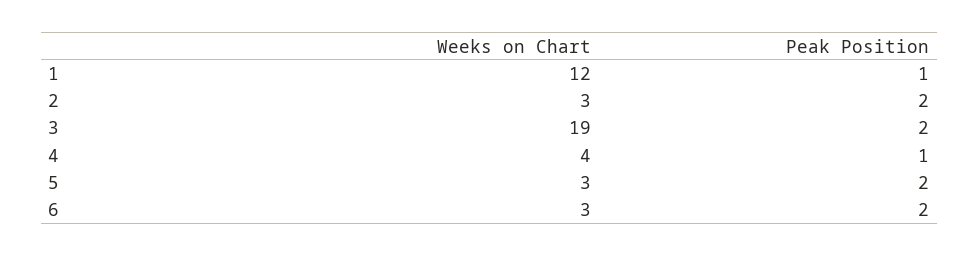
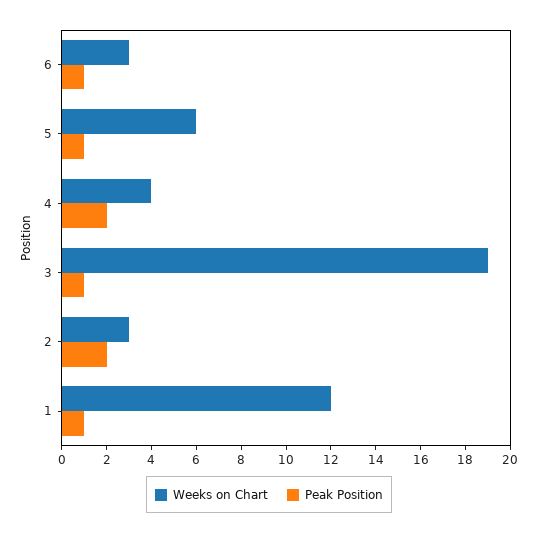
Peak Position, 3: 2 -> 1
Peak Position, 4: 1 -> 2
Weeks on Chart, 5: 3 -> 6
Peak Position, 5: 2 -> 1
Peak Position, 6: 2 -> 1

